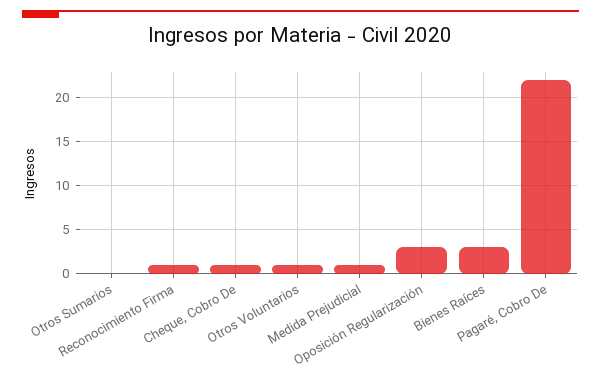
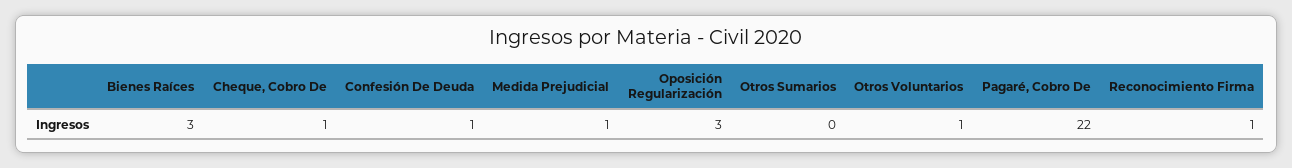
Confesión De Deuda: none -> 1

